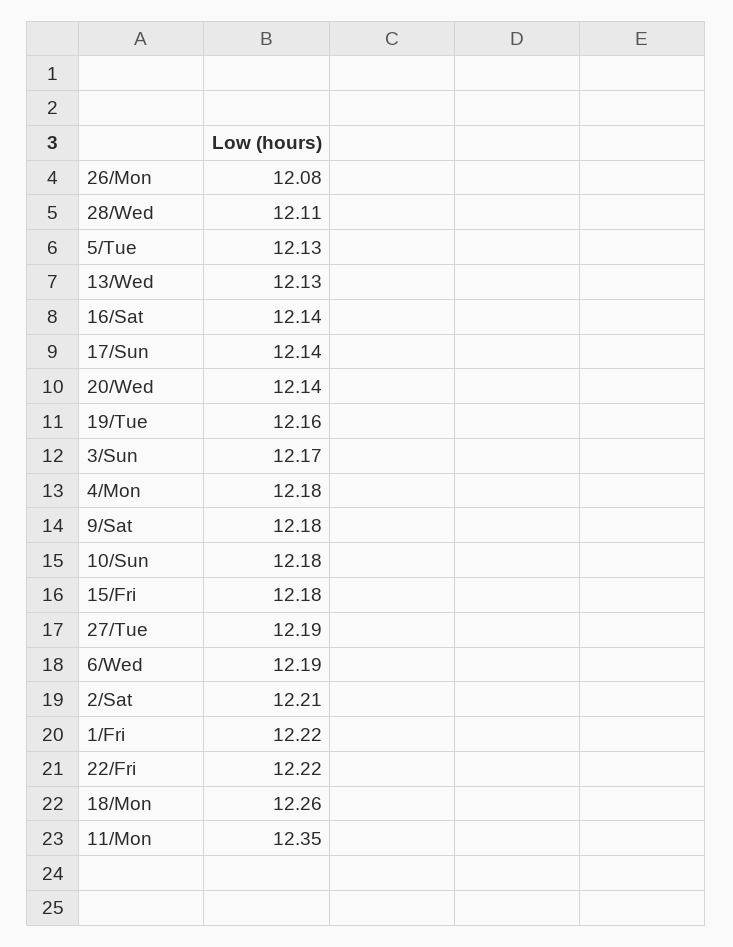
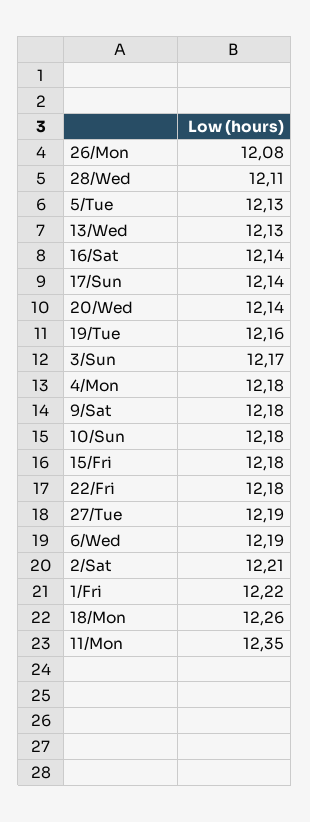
22/Fri: 12.22 -> 12.18

